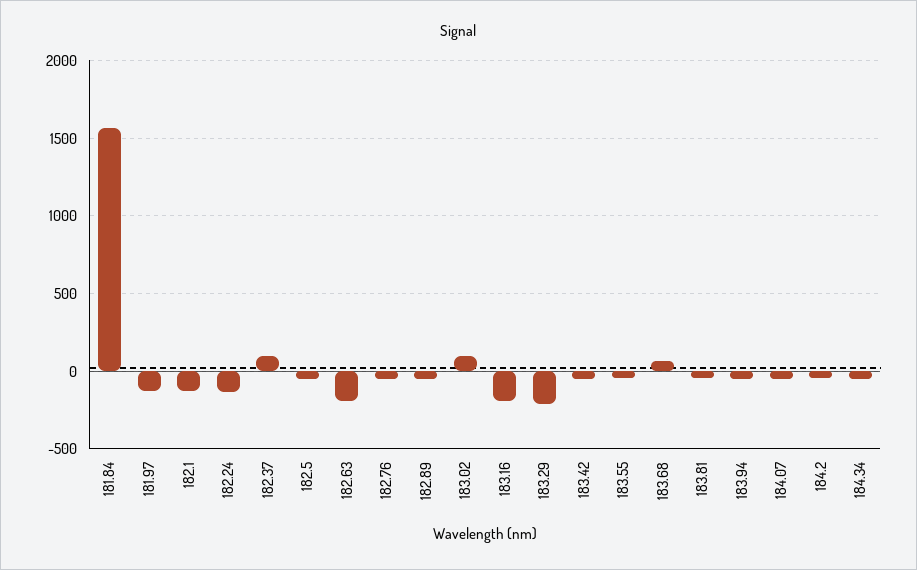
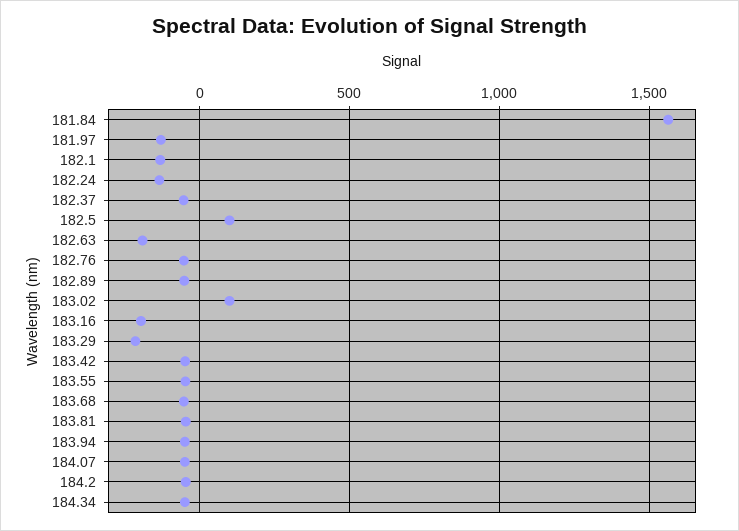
182.37: 100 -> -50
182.5: -50 -> 100
183.68: 50 -> -50

